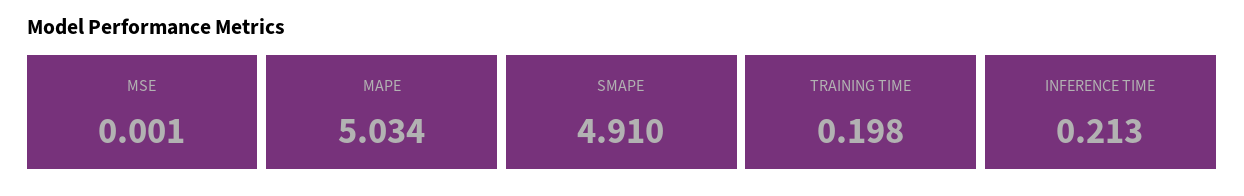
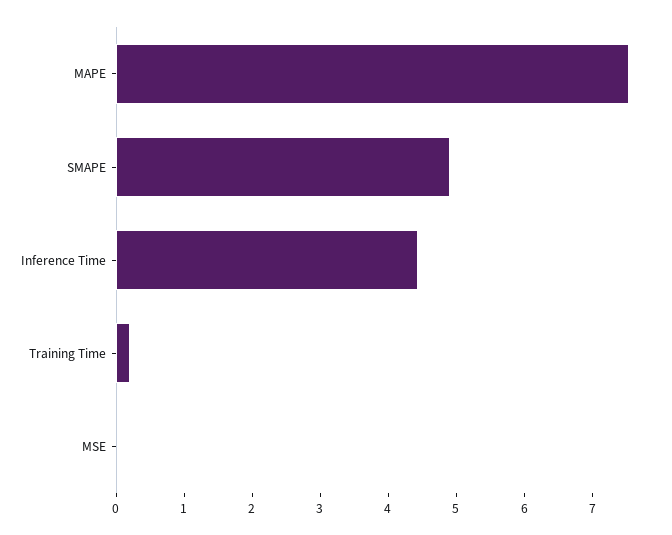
MAPE: 5.034 -> 7.6
INFERENCE TIME: 0.213 -> 4.4

